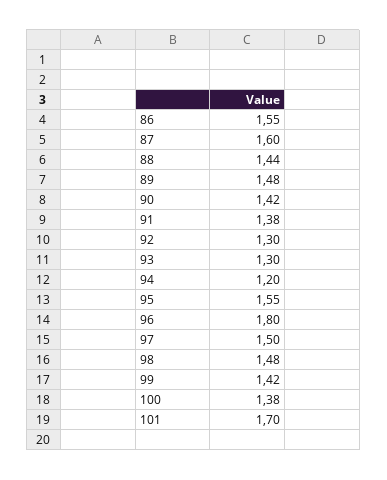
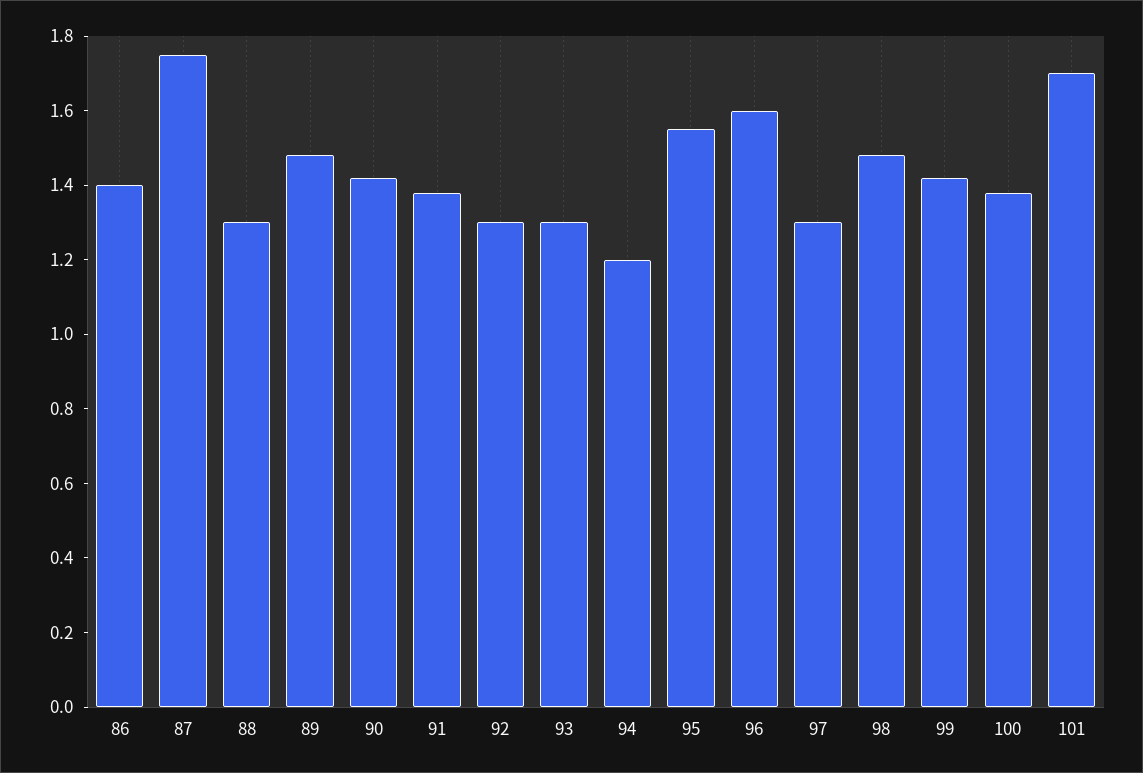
86: 1.55 -> 1.4
87: 1.6 -> 1.75
88: 1.44 -> 1.3
96: 1.8 -> 1.6
97: 1.5 -> 1.3

